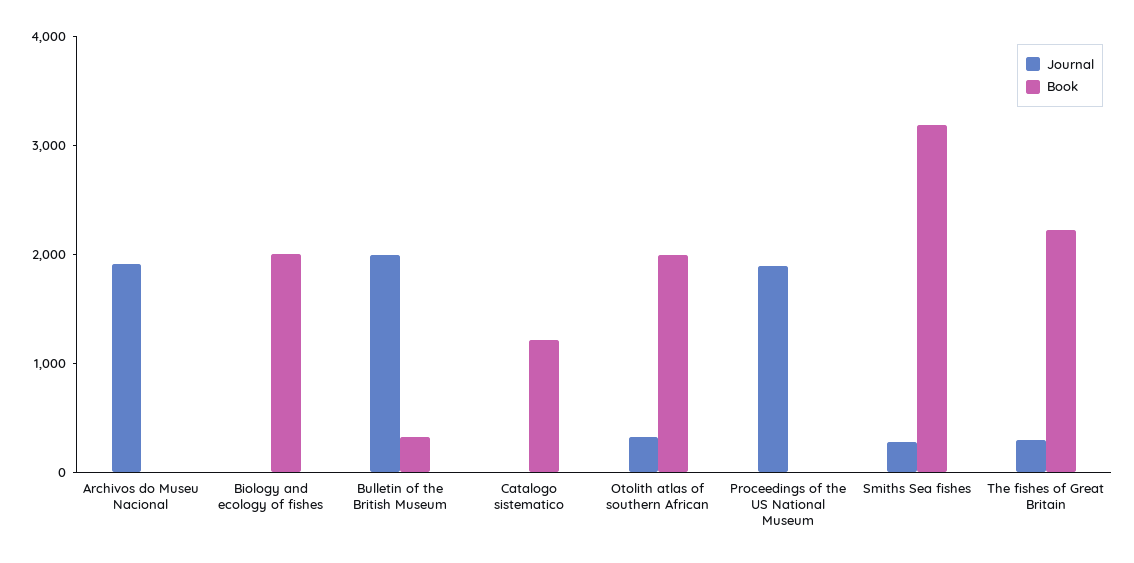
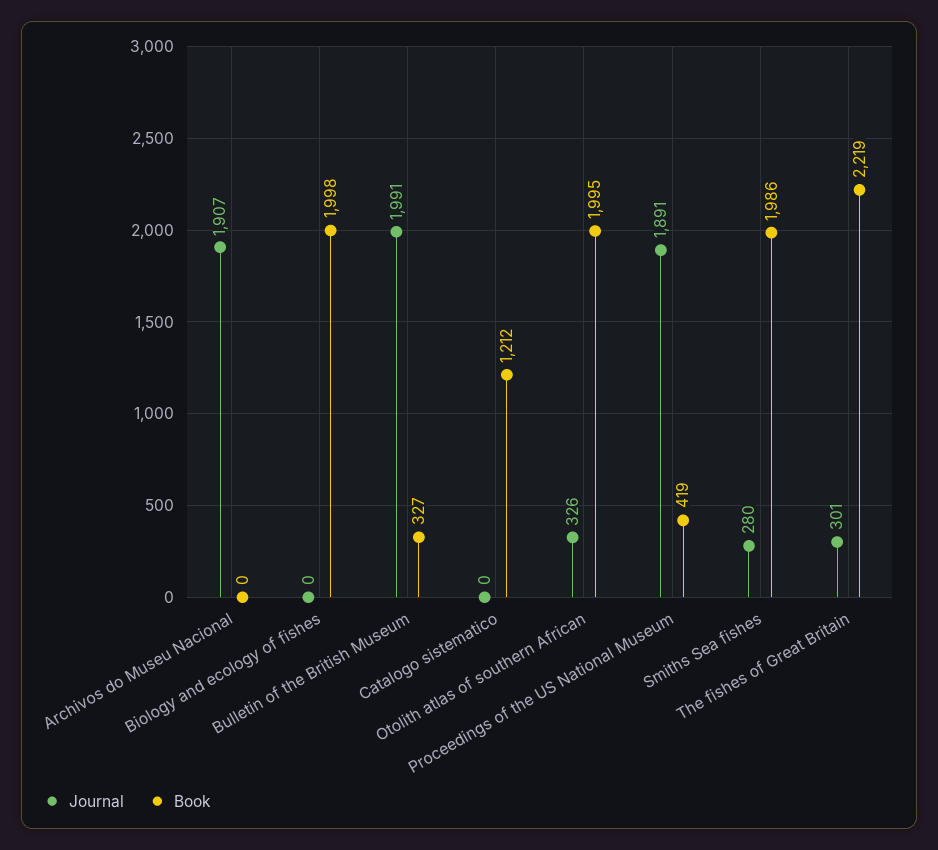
Book, Proceedings of the US National Museum: 0 -> 419
Book, Smiths Sea fishes: 3200 -> 1986

